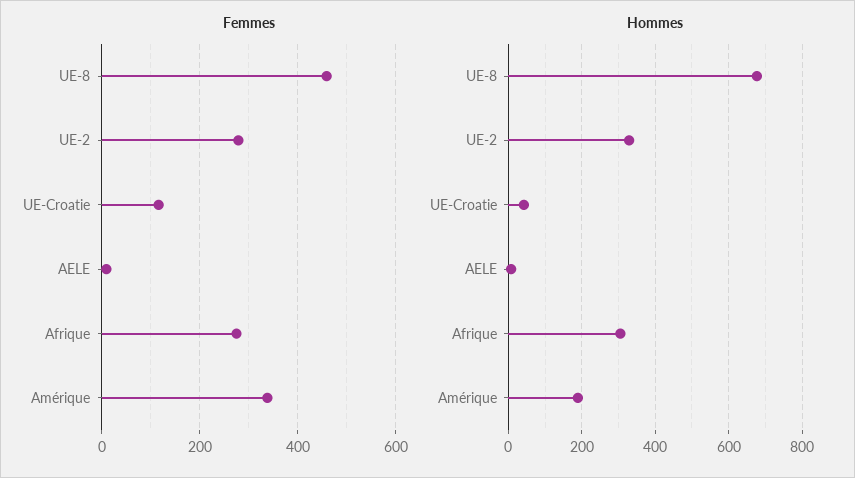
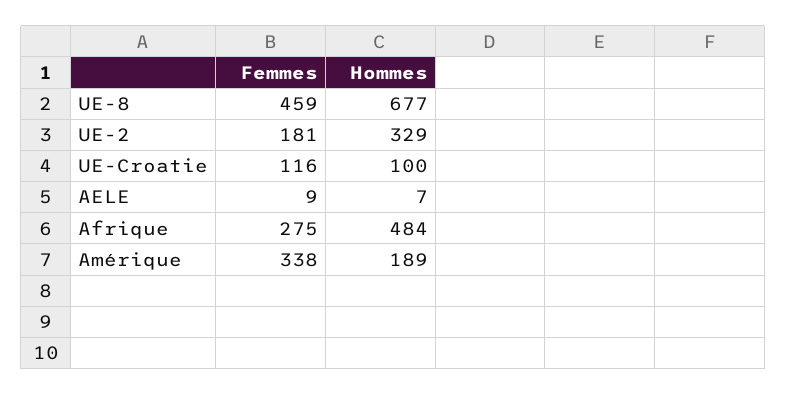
Femmes, UE-2: 280 -> 181
Hommes, UE-Croatie: 40 -> 100
Hommes, Afrique: 300 -> 484

